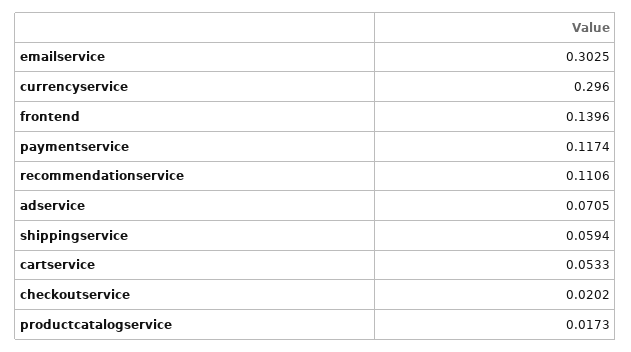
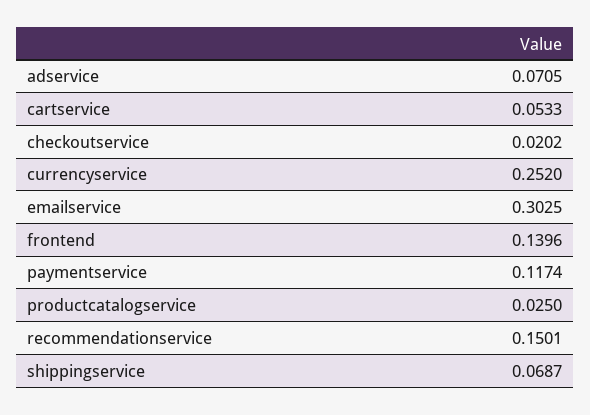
currencyservice: 0.296 -> 0.252
recommendationservice: 0.1106 -> 0.1501
shippingservice: 0.0594 -> 0.0687
productcatalogservice: 0.0173 -> 0.025

